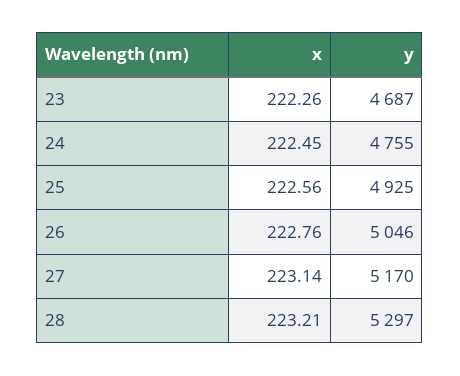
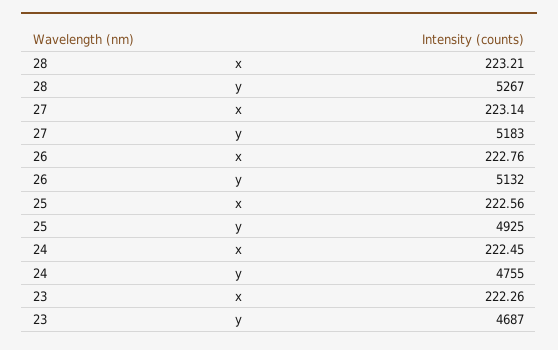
y, 26: 5046 -> 5132
y, 27: 5170 -> 5183
y, 28: 5297 -> 5267

